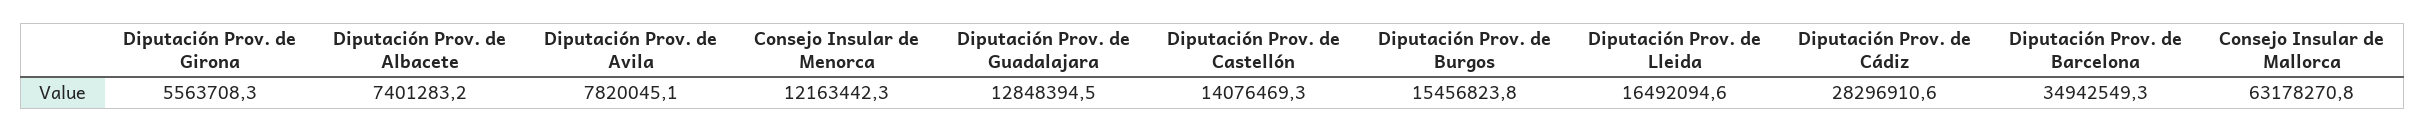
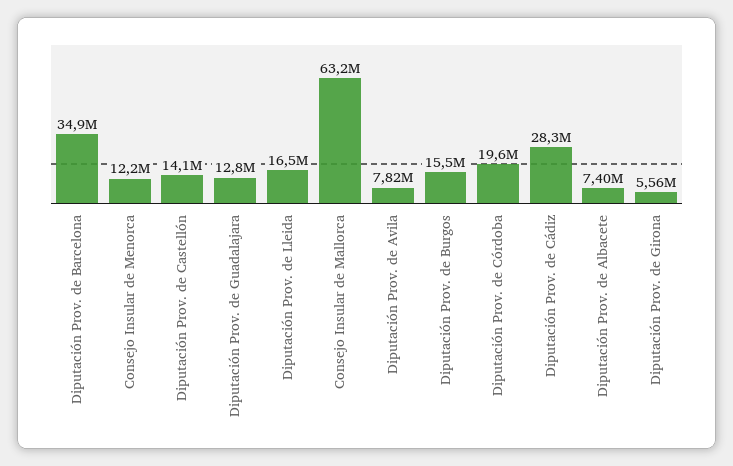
Diputación Prov. de Córdoba: none -> 19600000

